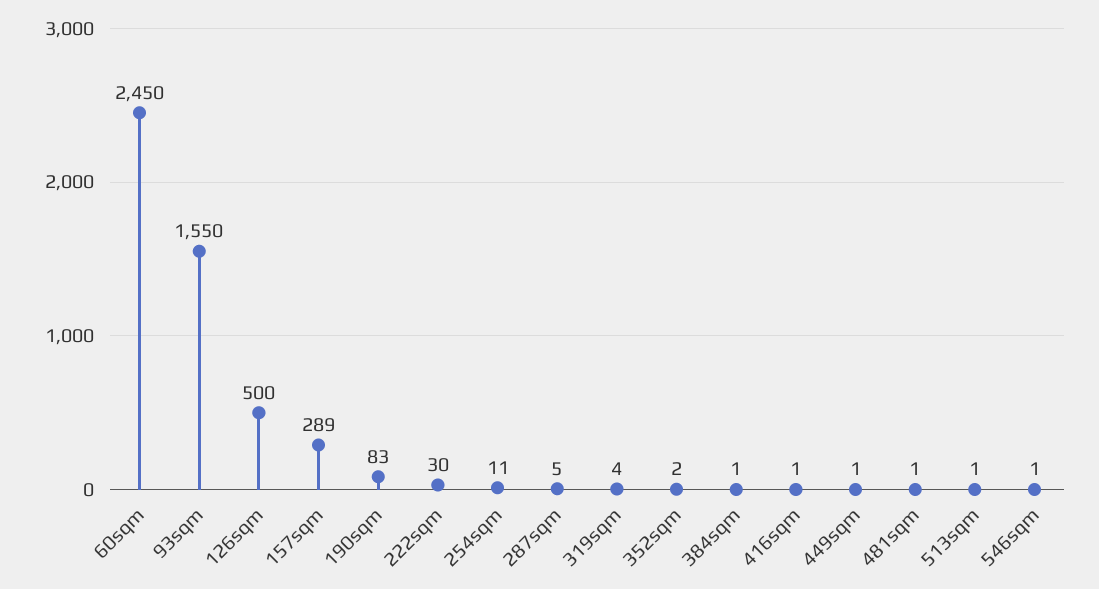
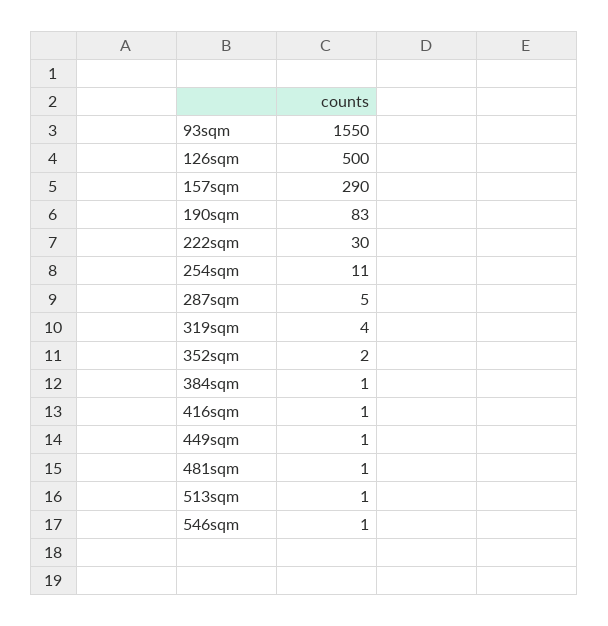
60sqm: 2450 -> none
157sqm: 289 -> 290

